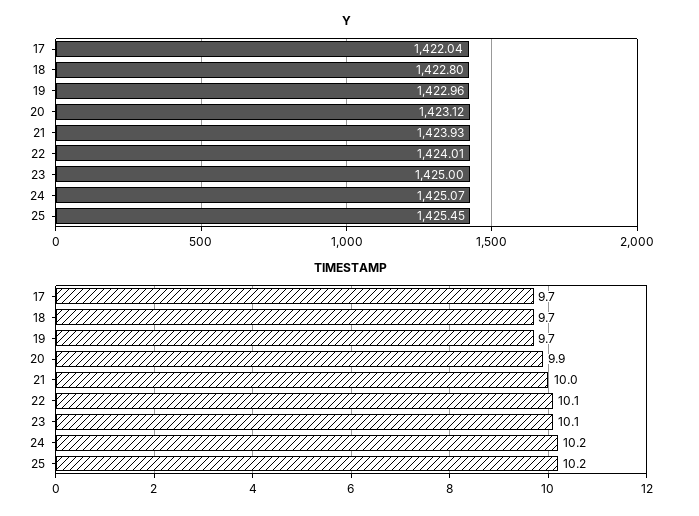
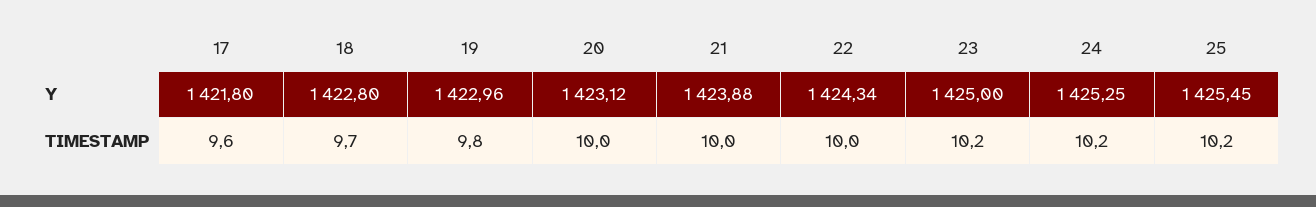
Y, 17: 1422.04 -> 1421.8
Y, 21: 1423.93 -> 1423.88
Y, 22: 1424.01 -> 1424.34
Y, 24: 1425.07 -> 1425.25
TIMESTAMP, 17: 9.7 -> 9.6
TIMESTAMP, 19: 9.7 -> 9.8
TIMESTAMP, 20: 9.9 -> 10
TIMESTAMP, 22: 10.1 -> 10
TIMESTAMP, 23: 10.1 -> 10.2

